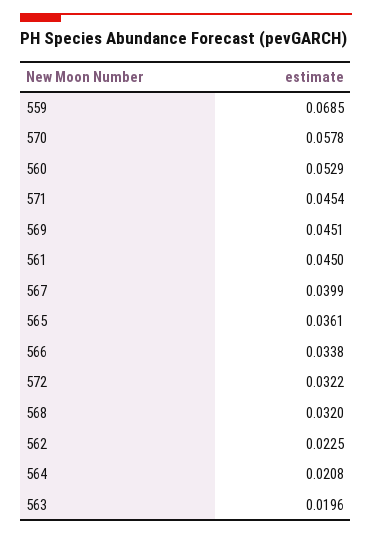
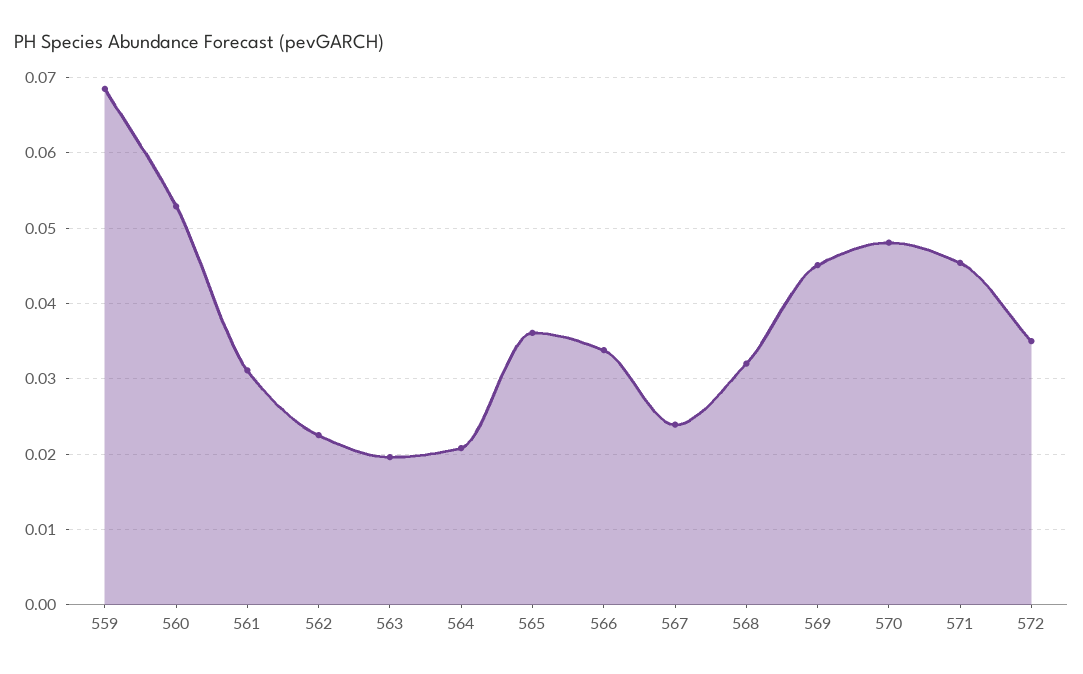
570: 0.0578 -> 0.048
561: 0.045 -> 0.031
567: 0.0399 -> 0.024
572: 0.0322 -> 0.035

